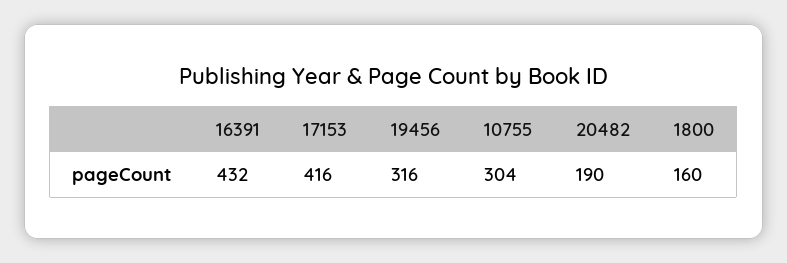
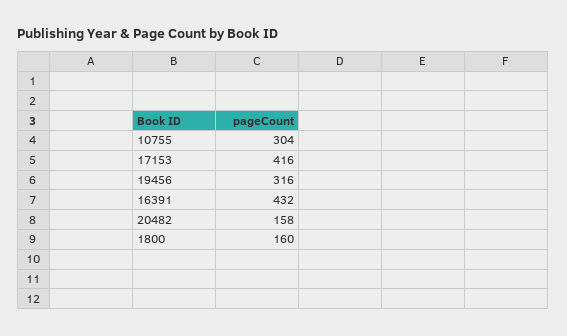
20482: 190 -> 158

